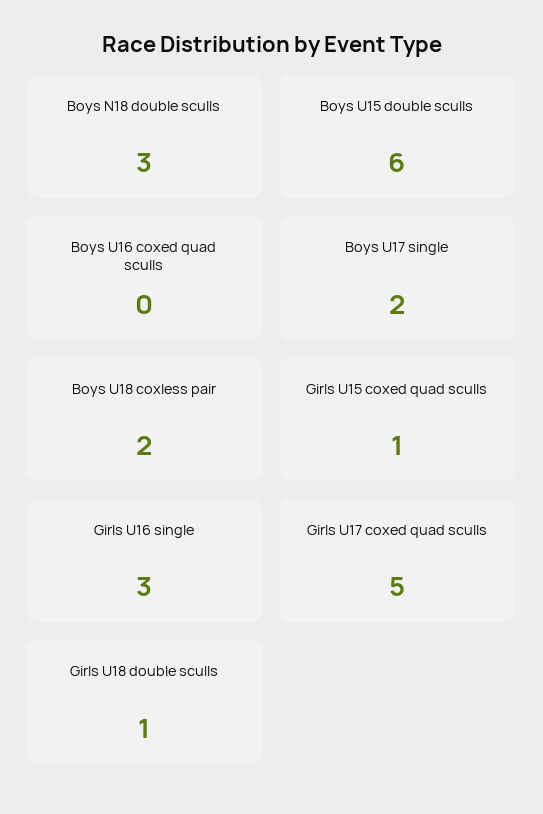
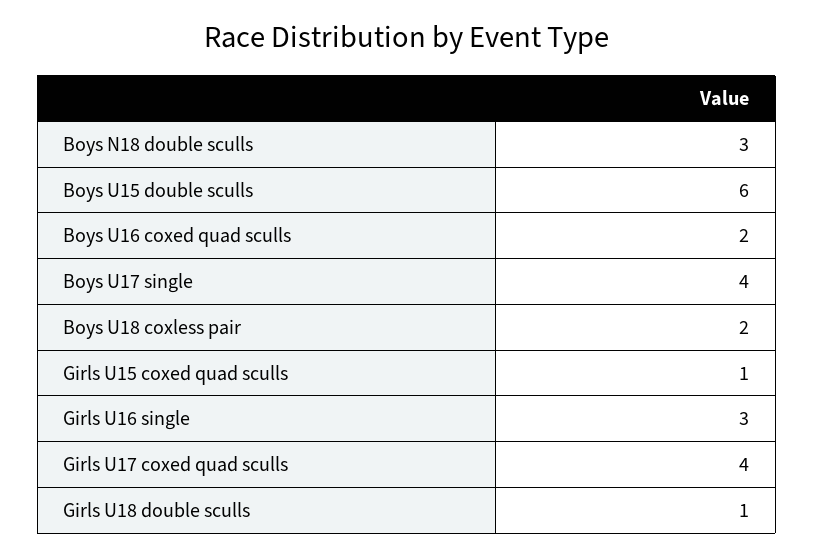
Boys U16 coxed quad sculls: 0 -> 2
Boys U17 single: 2 -> 4
Girls U17 coxed quad sculls: 5 -> 4

